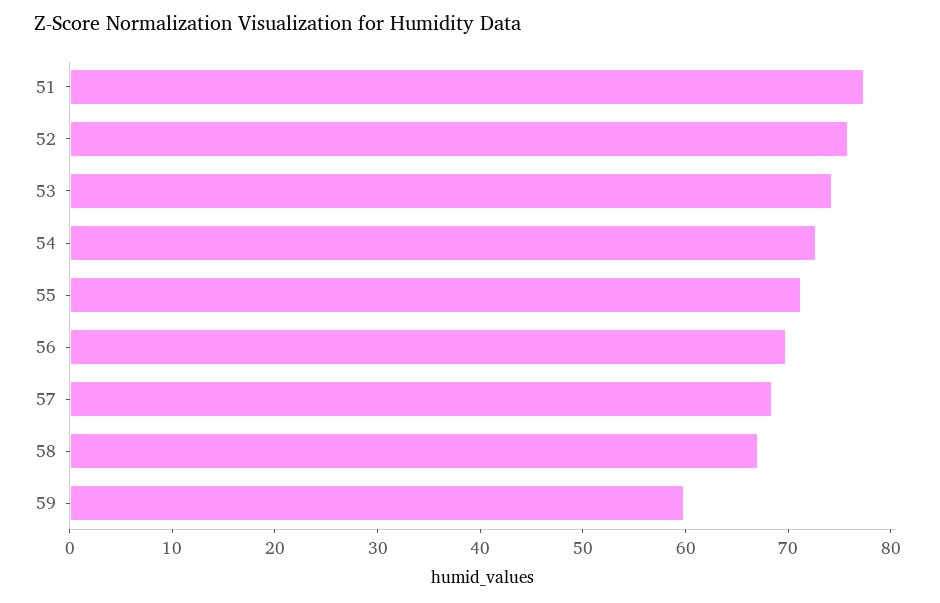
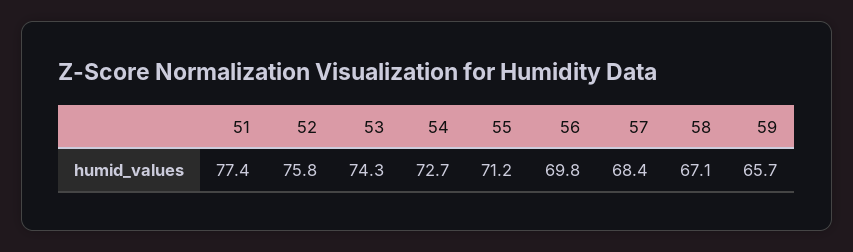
59: 60 -> 65.7

